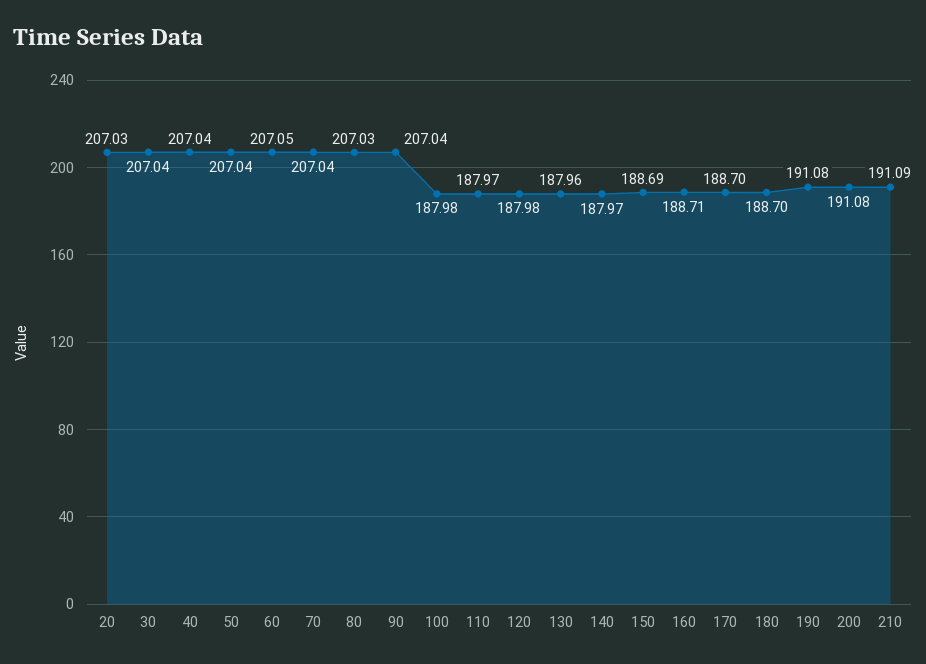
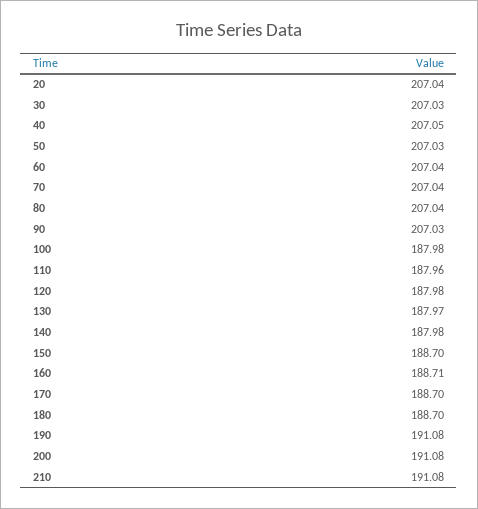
20: 207.03 -> 207.04
30: 207.04 -> 207.03
40: 207.04 -> 207.05
50: 207.04 -> 207.03
60: 207.05 -> 207.04
80: 207.03 -> 207.04
90: 207.04 -> 207.03
110: 187.97 -> 187.96
130: 187.96 -> 187.97
140: 187.97 -> 187.98
150: 188.69 -> 188.7
210: 191.09 -> 191.08

